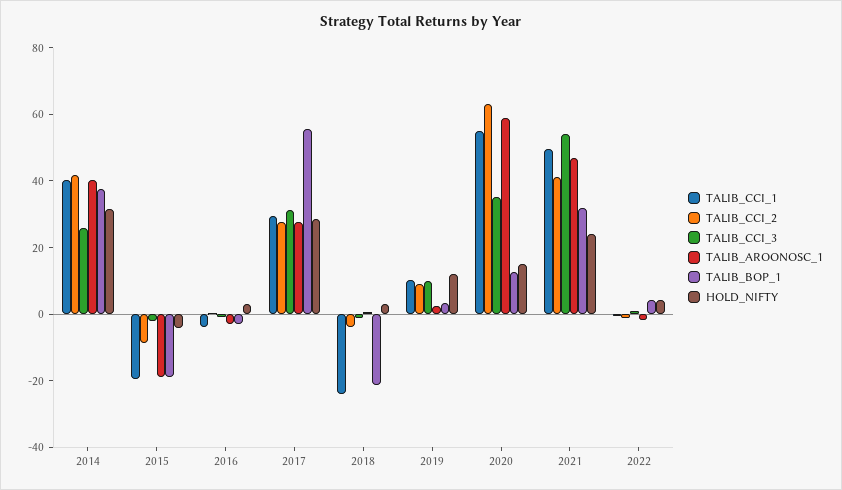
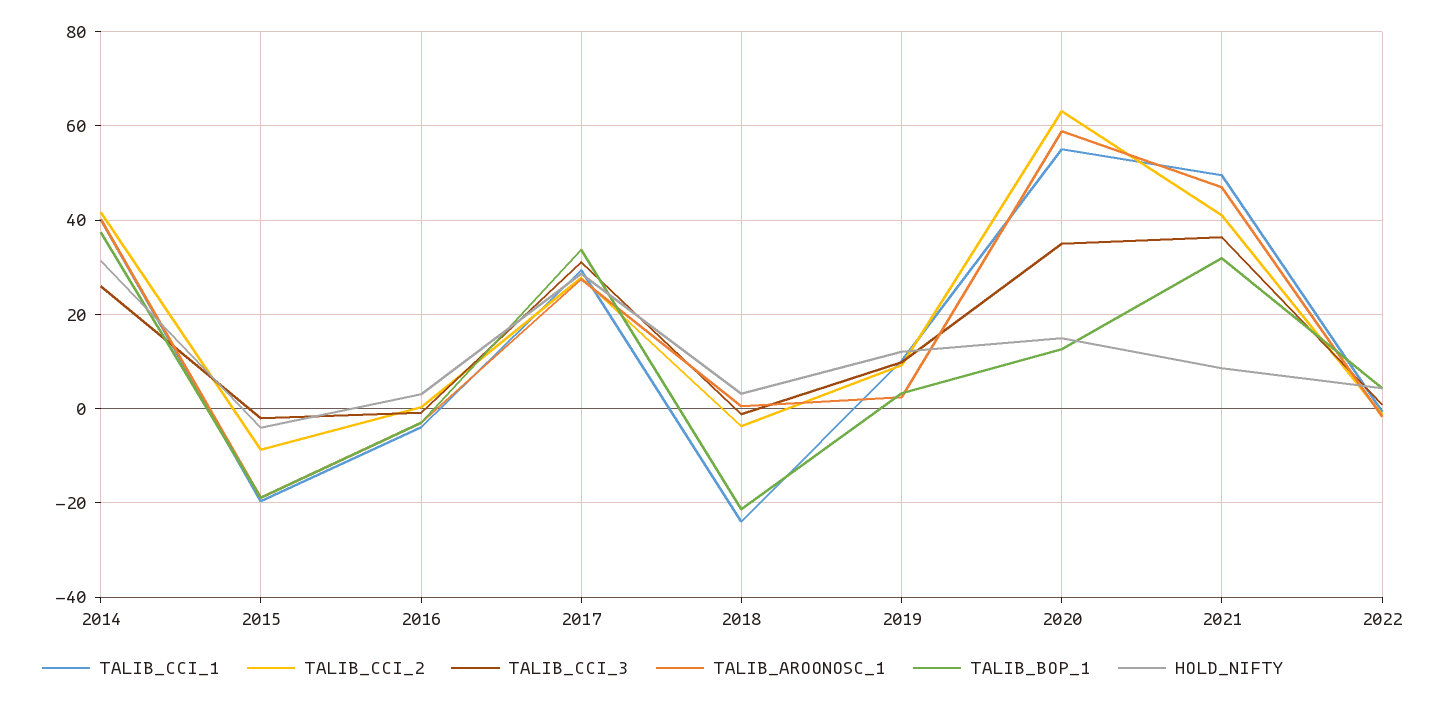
TALIB_BOP_1, 2017: 55 -> 34
TALIB_CCI_3, 2021: 55 -> 36
HOLD_NIFTY, 2021: 25 -> 8

